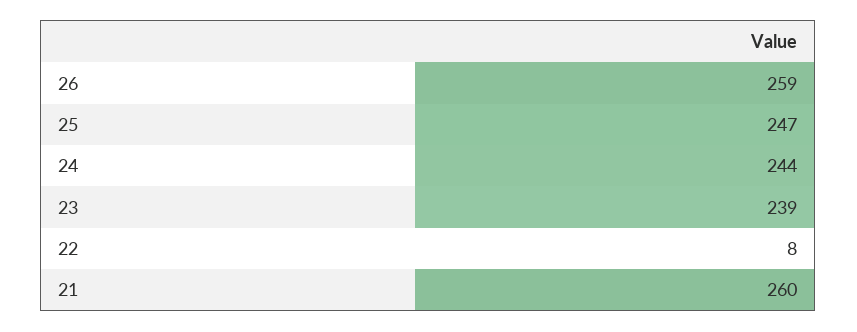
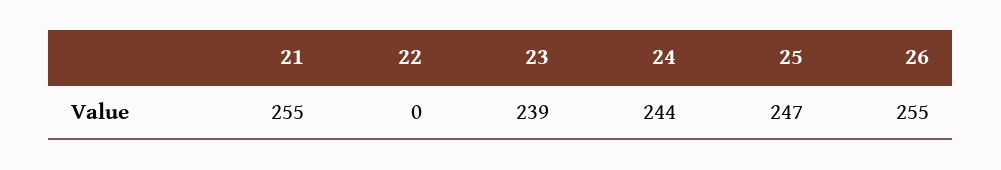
26: 259 -> 255
22: 8 -> 0
21: 260 -> 255

